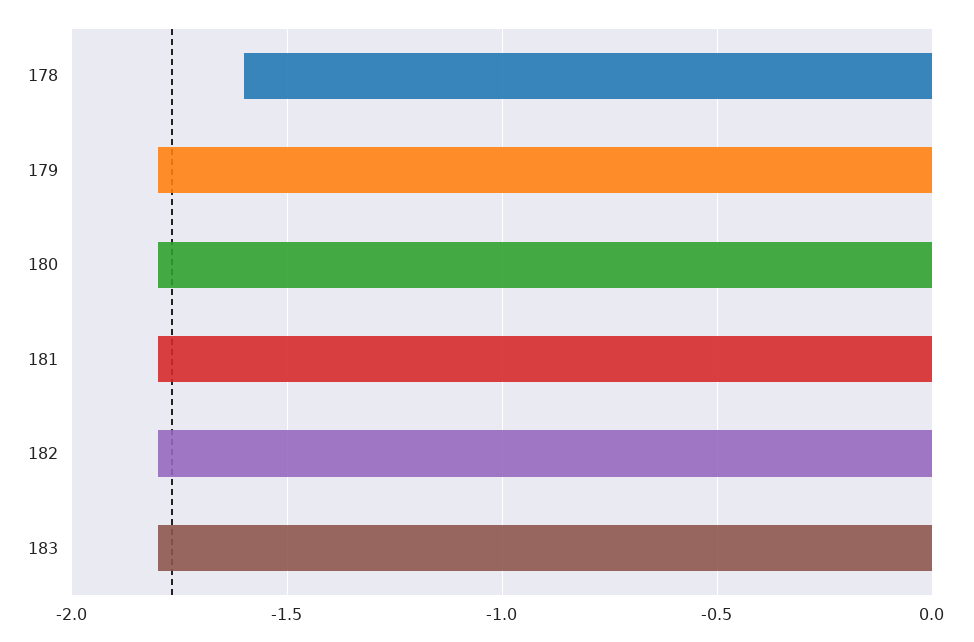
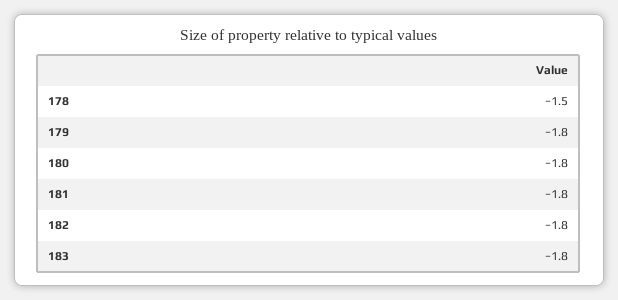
178: -1.6 -> -1.5

